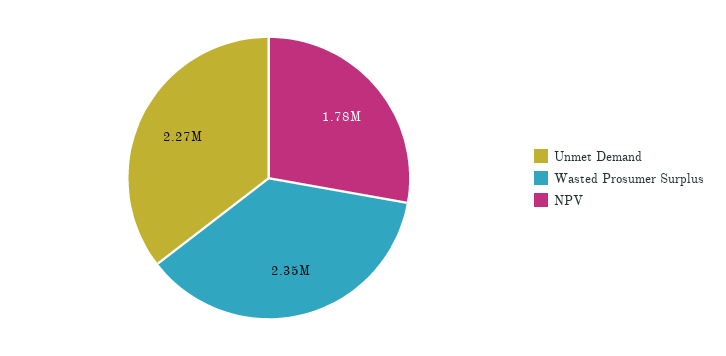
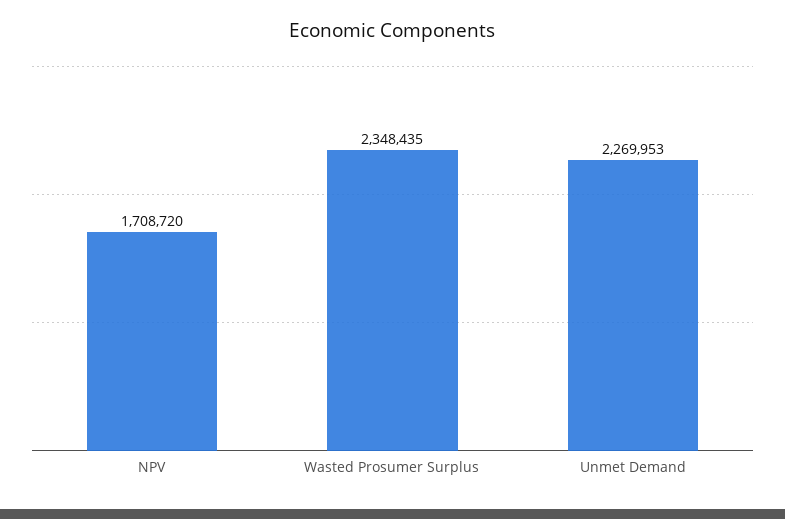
NPV: 1780000 -> 1708720

